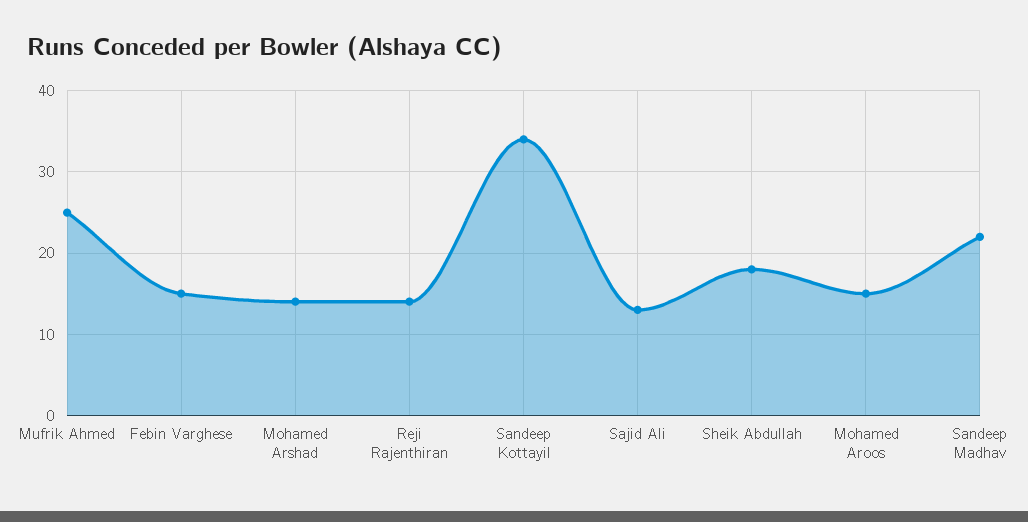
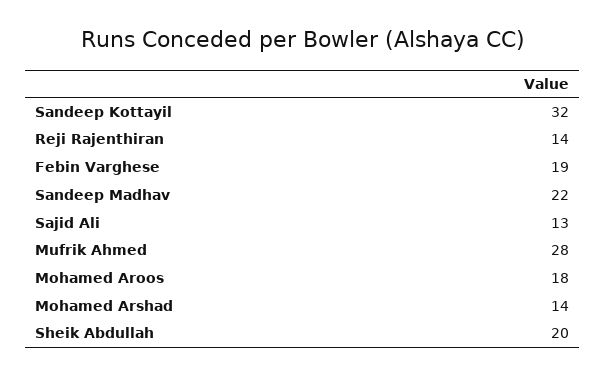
Mufrik Ahmed: 25 -> 28
Febin Varghese: 15 -> 19
Sandeep Kottayil: 34 -> 32
Sheik Abdullah: 18 -> 20
Mohamed Aroos: 15 -> 18

